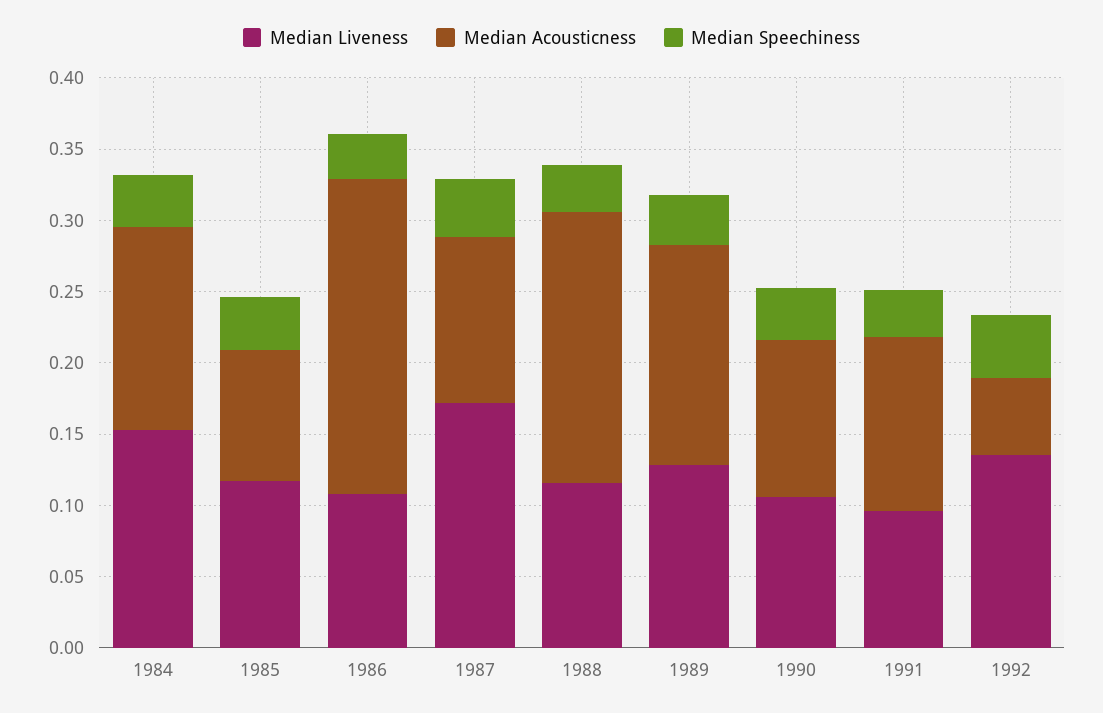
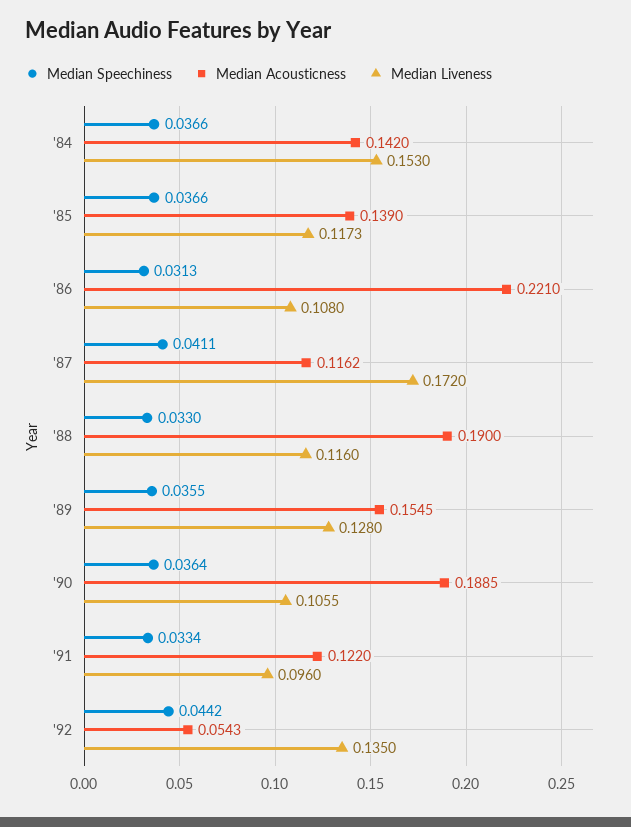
Median Acousticness, 1985: 0.09 -> 0.139
Median Acousticness, 1990: 0.11 -> 0.1885

